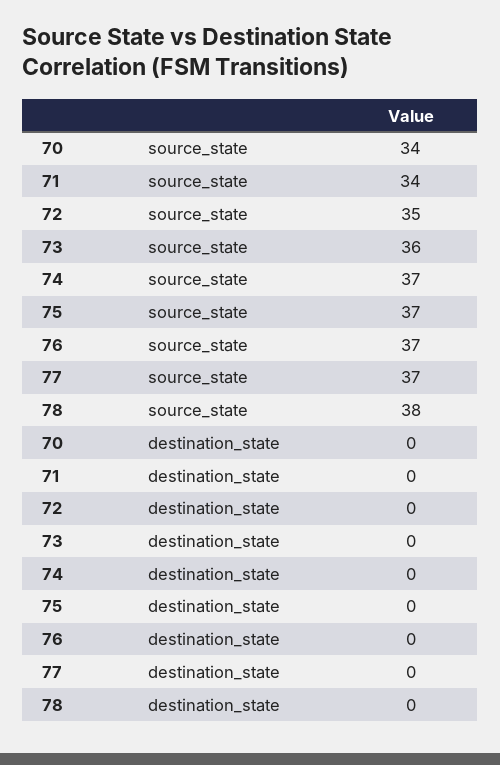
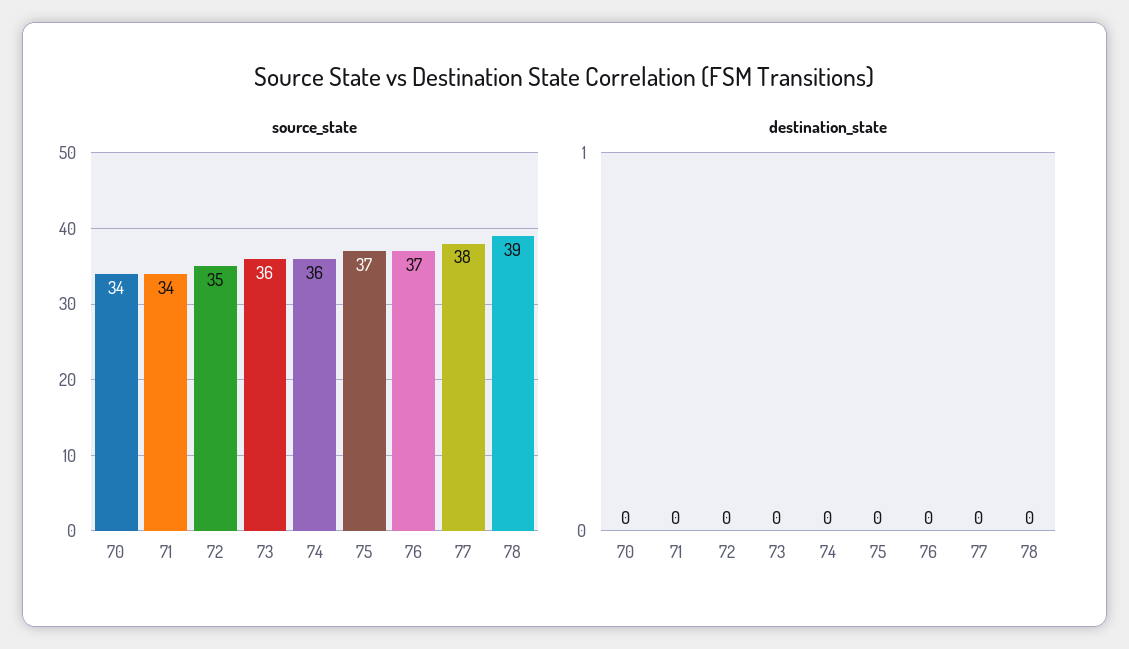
source_state, 74: 37 -> 36
source_state, 77: 37 -> 38
source_state, 78: 38 -> 39

